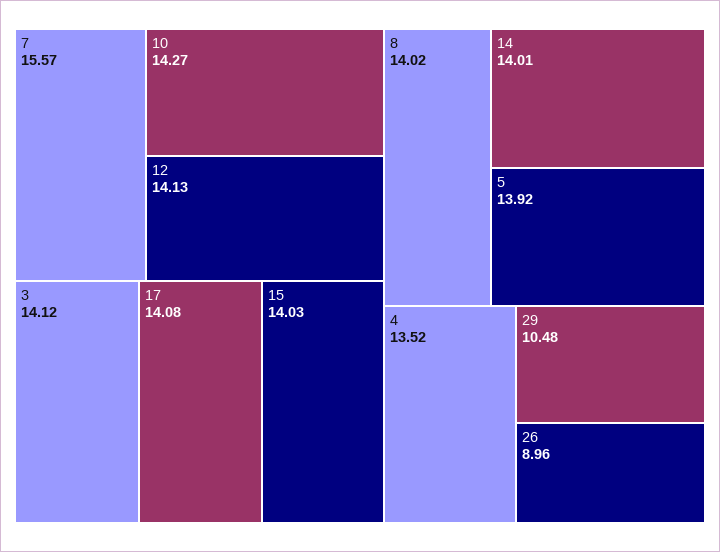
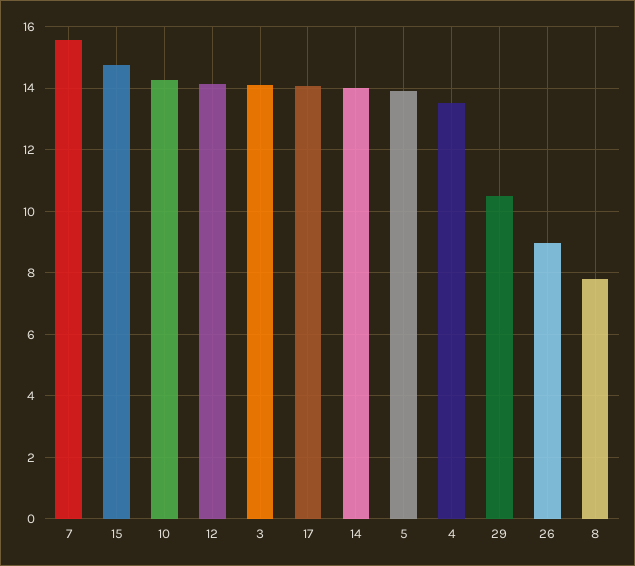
15: 14.03 -> 14.8
8: 14.02 -> 7.8

